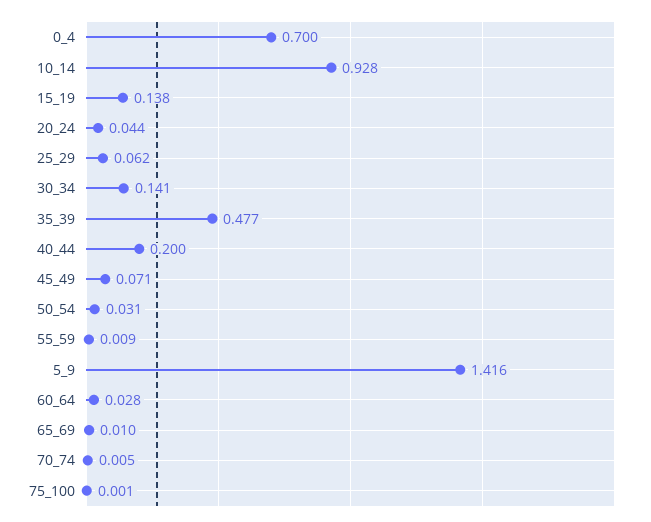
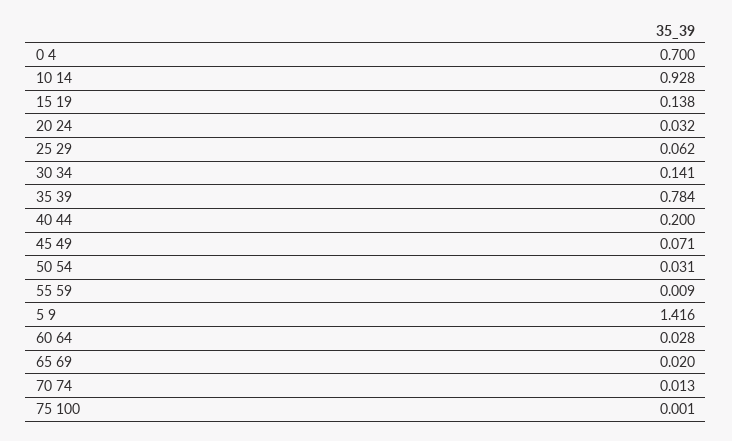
20_24: 0.044 -> 0.032
35_39: 0.477 -> 0.784
65_69: 0.01 -> 0.02
70_74: 0.005 -> 0.013

